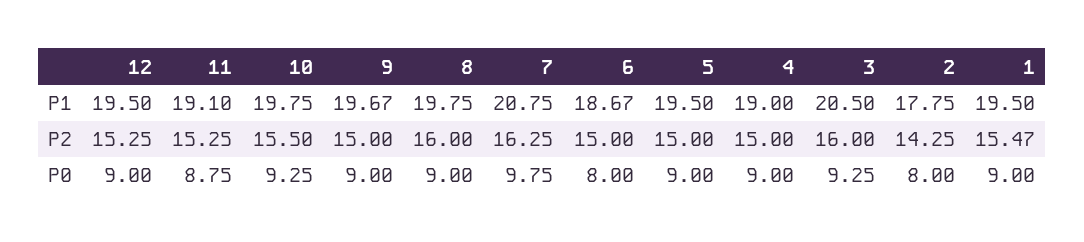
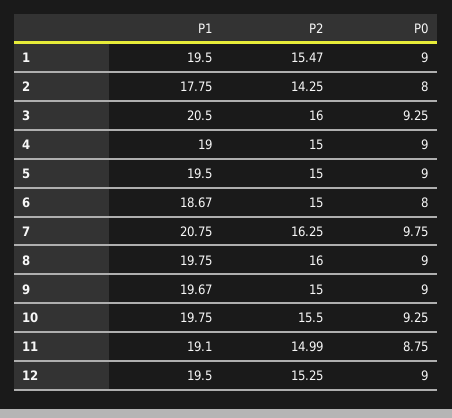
11, P2: 15.25 -> 14.99

